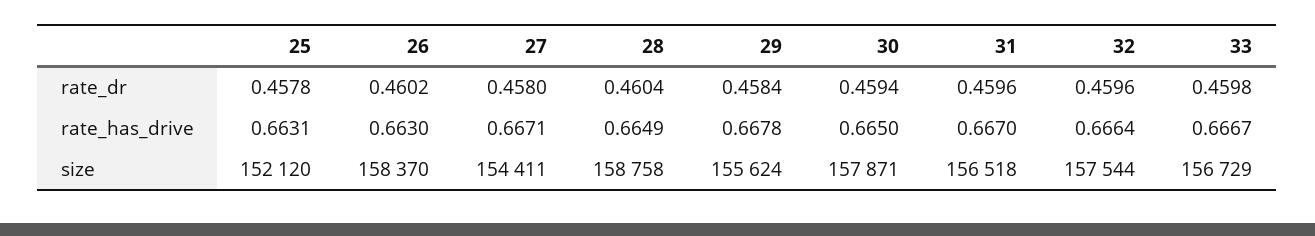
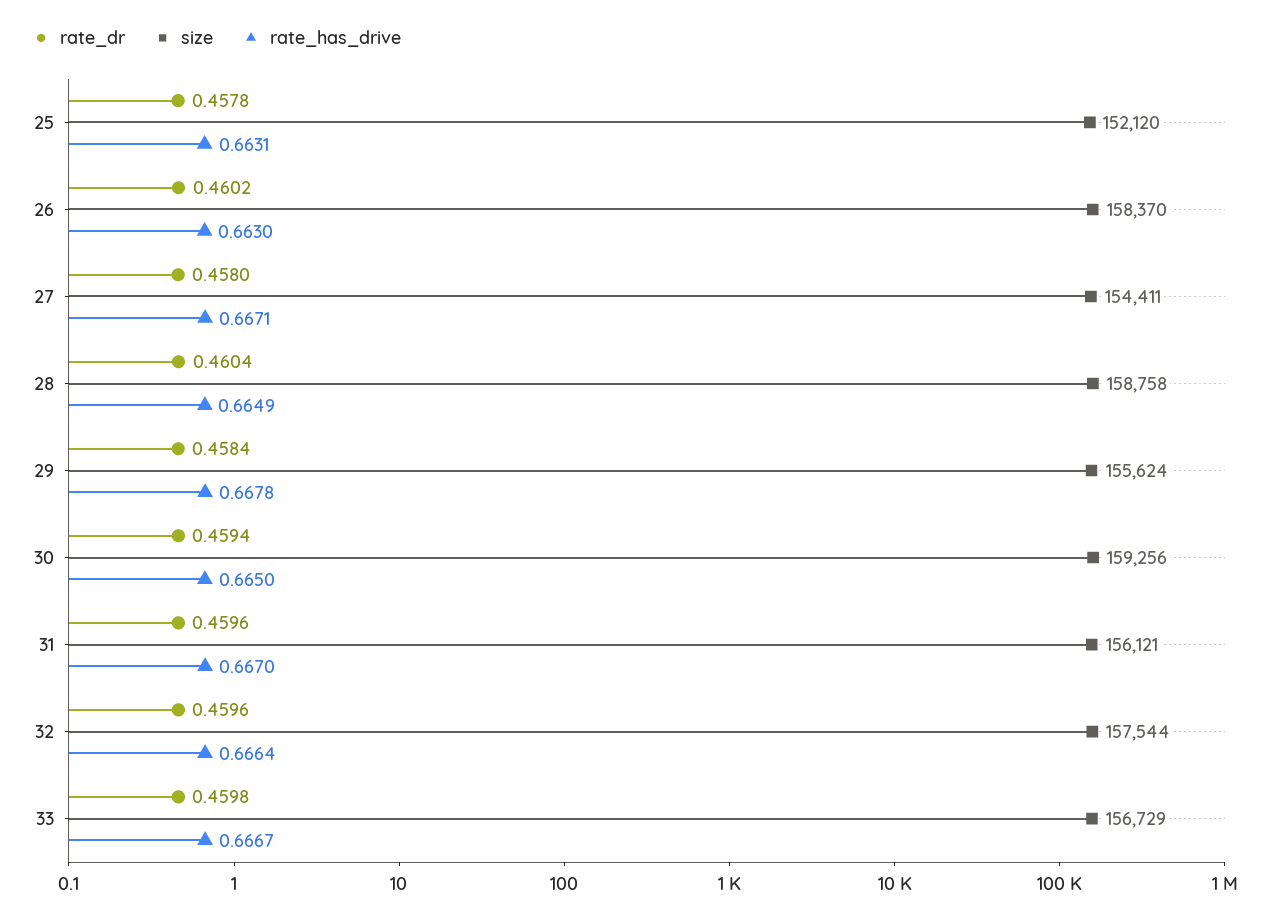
size, 30: 157871 -> 159256
size, 31: 156518 -> 156121

